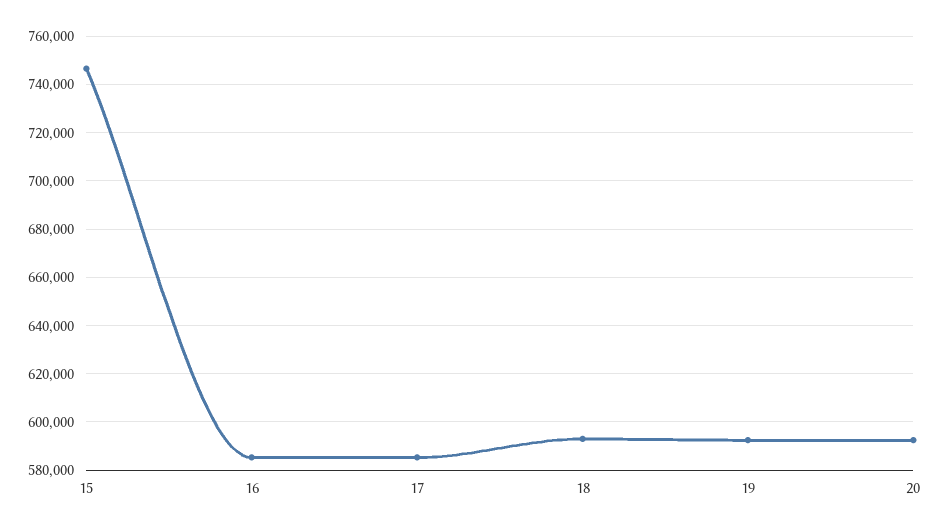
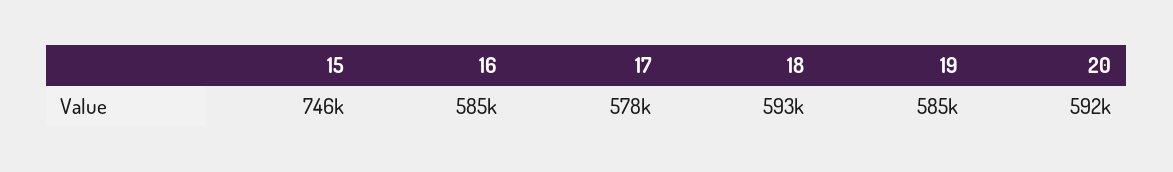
17: 585000 -> 578000
19: 592500 -> 585000

